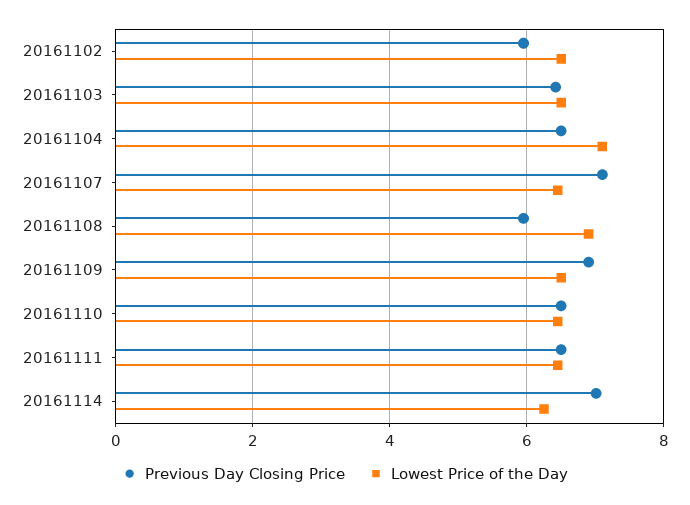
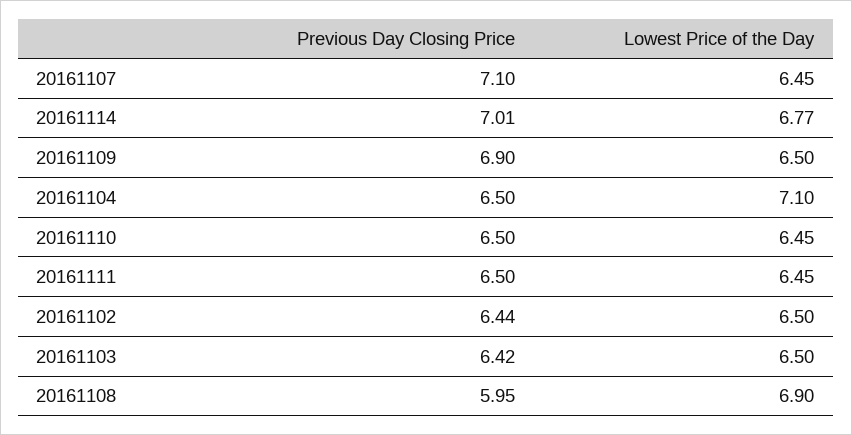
Previous Day Closing Price, 20161102: 6 -> 6.44
Lowest Price of the Day, 20161114: 6.2 -> 6.77

